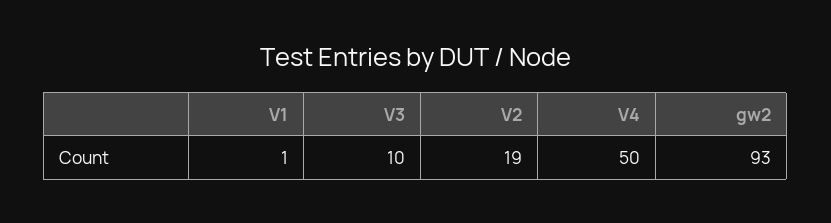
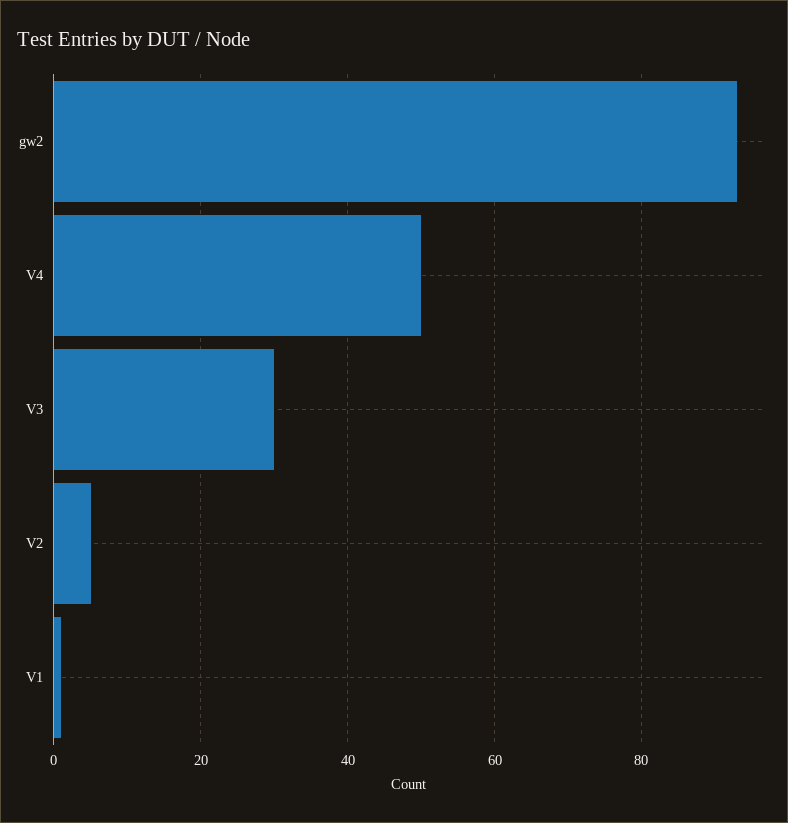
V3: 10 -> 30
V2: 19 -> 5

